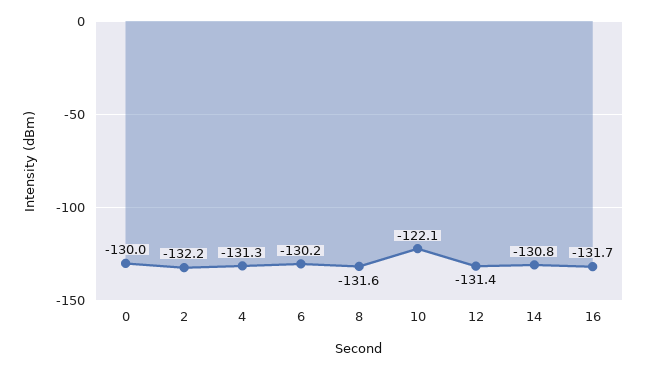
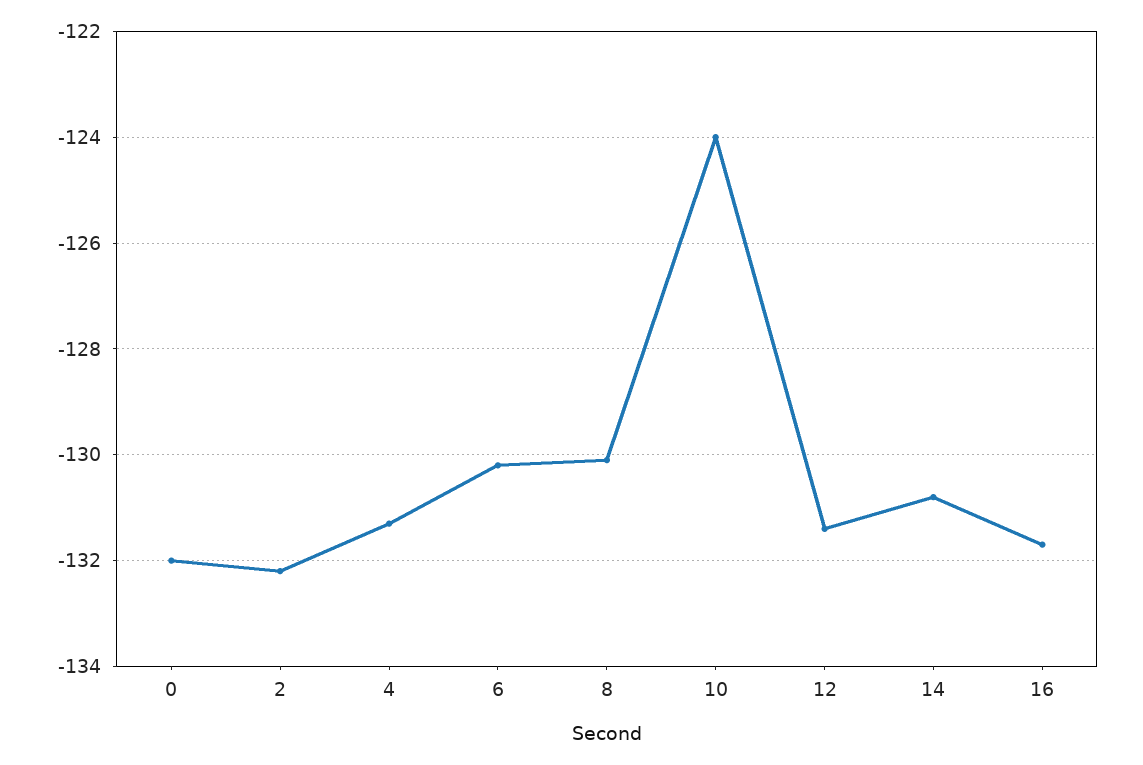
0: -130 -> -132
8: -131.6 -> -130
10: -122.1 -> -124

